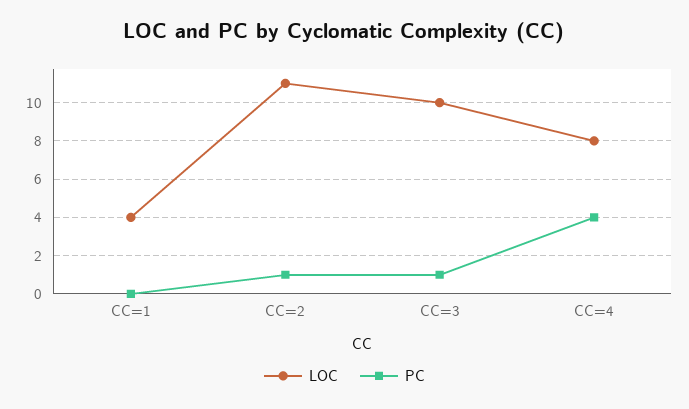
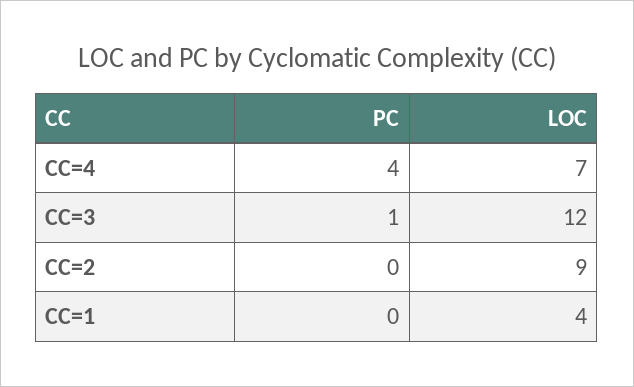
LOC, CC=2: 11 -> 9
PC, CC=2: 1 -> 0
LOC, CC=3: 10 -> 12
LOC, CC=4: 8 -> 7

